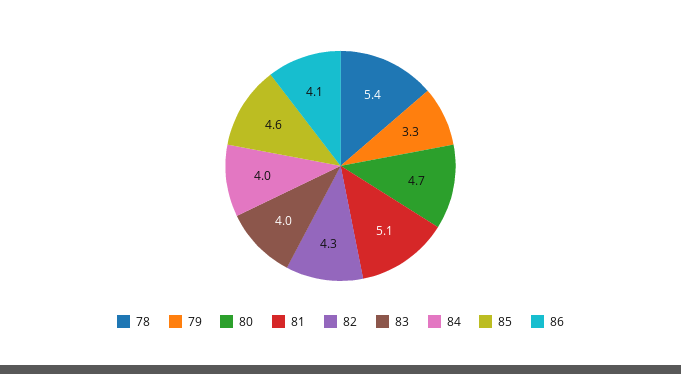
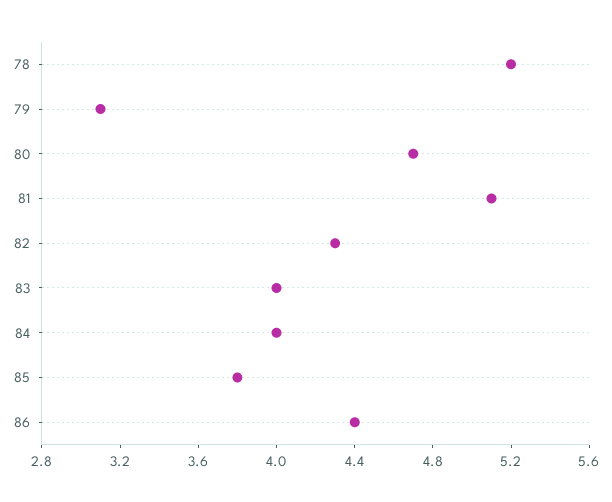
78: 5.4 -> 5.2
79: 3.3 -> 3.1
85: 4.6 -> 3.8
86: 4.1 -> 4.4

